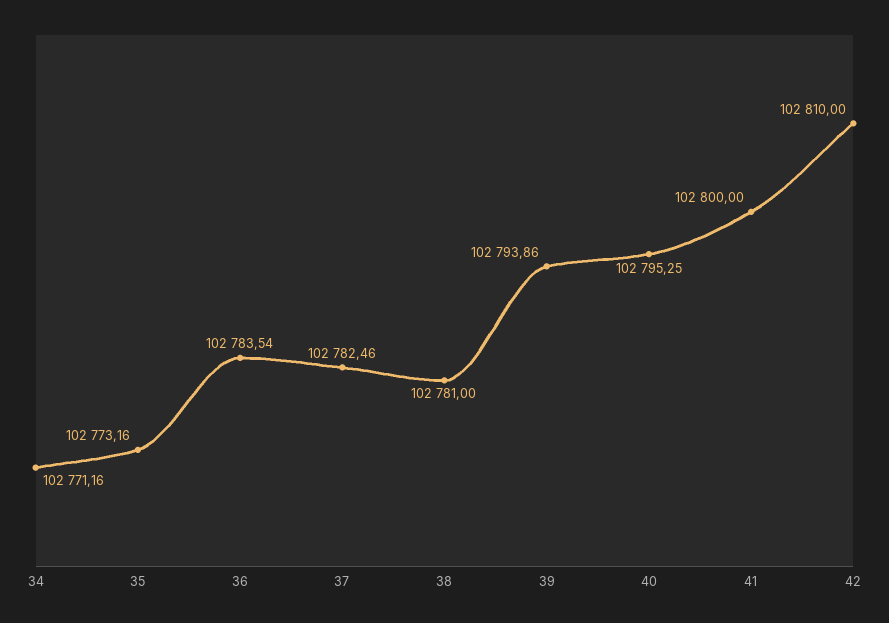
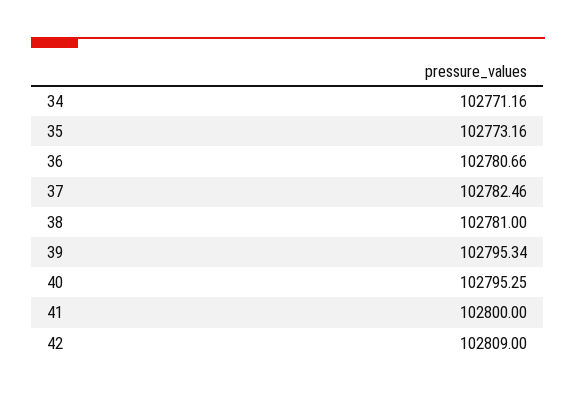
36: 102783.54 -> 102780.66
39: 102793.86 -> 102795.34
42: 102810 -> 102809

